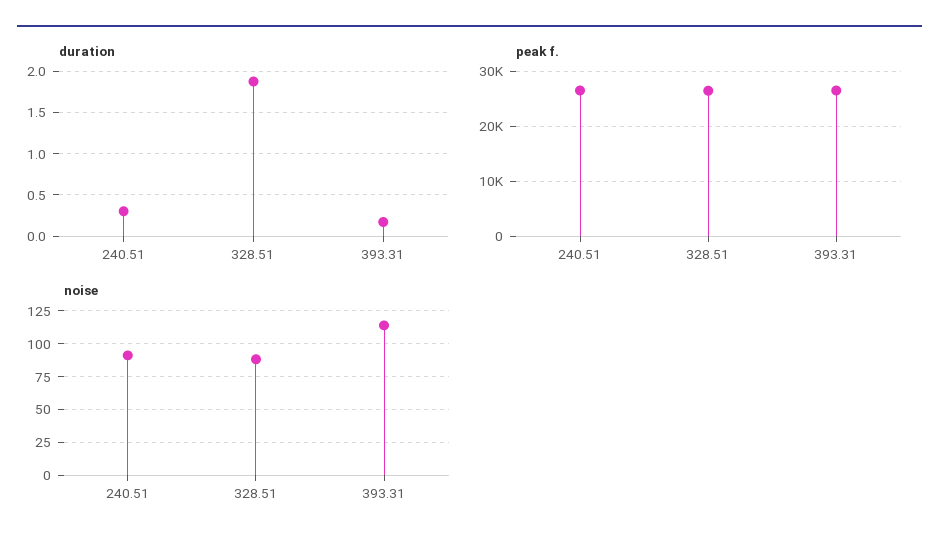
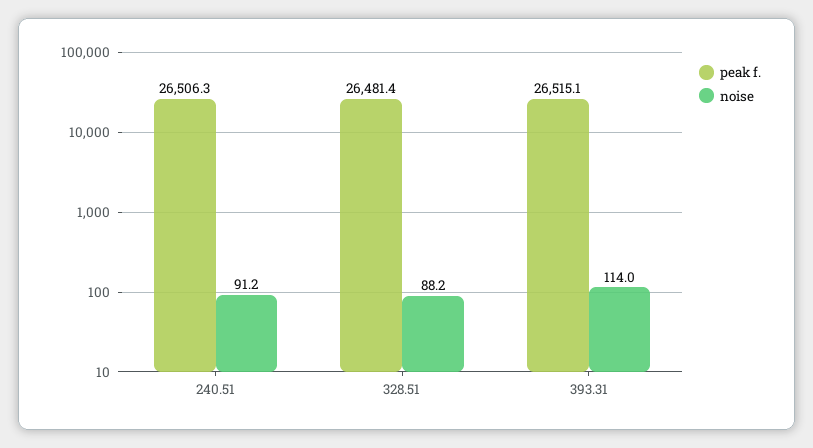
duration, 240.51: 0.3 -> none
duration, 328.51: 1.9 -> none
duration, 393.31: 0.2 -> none

